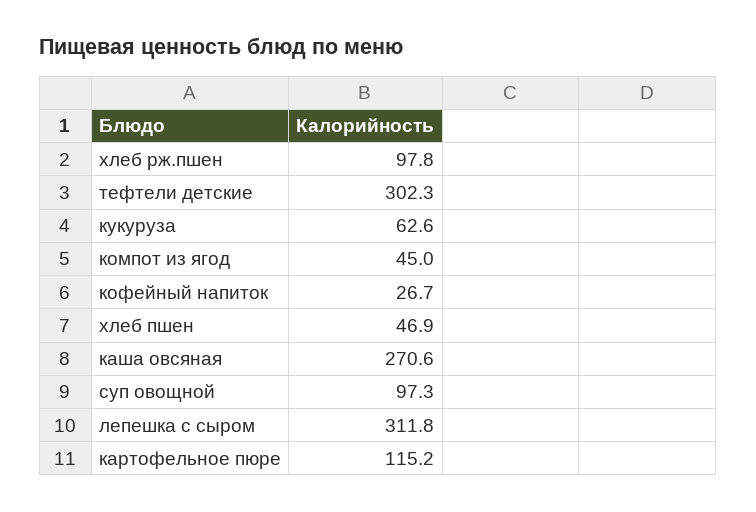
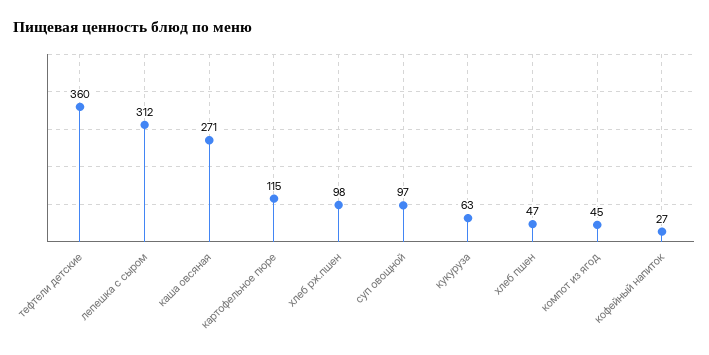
тефтели детские: 302.3 -> 360

